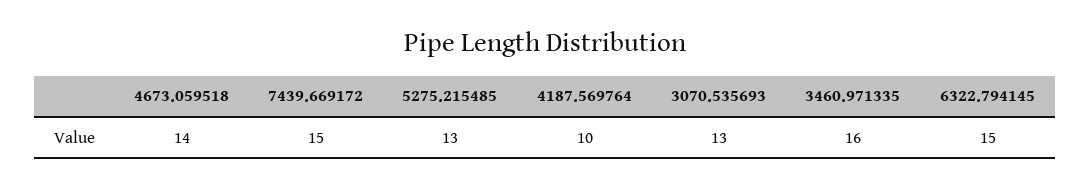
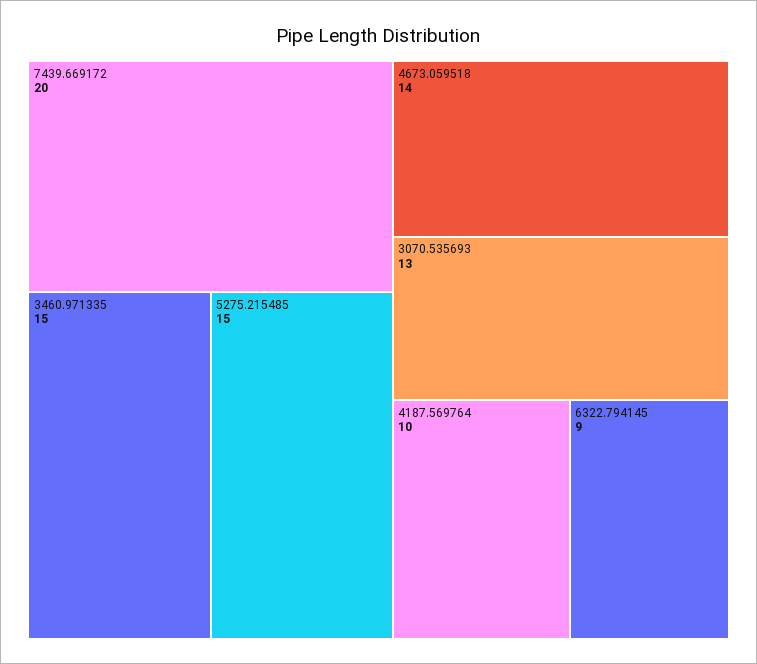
7439.669172: 15 -> 20
5275.215485: 13 -> 15
3460.971335: 16 -> 15
6322.794145: 15 -> 9

